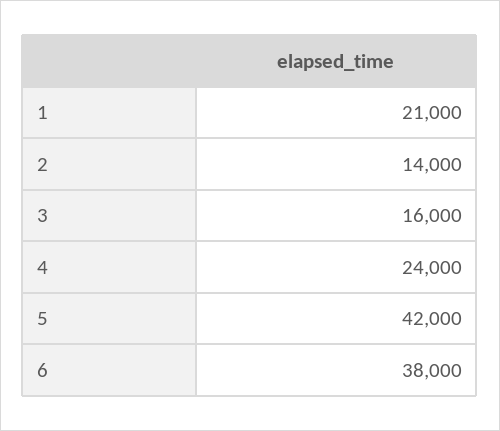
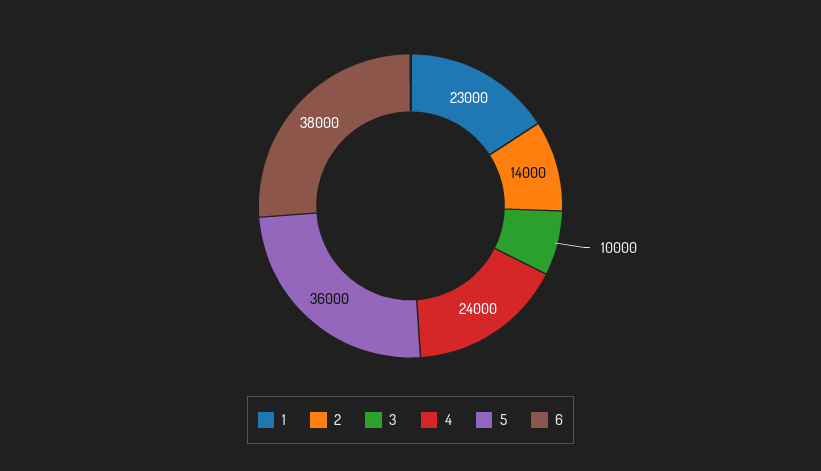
1: 21000 -> 23000
3: 16000 -> 10000
5: 42000 -> 36000

